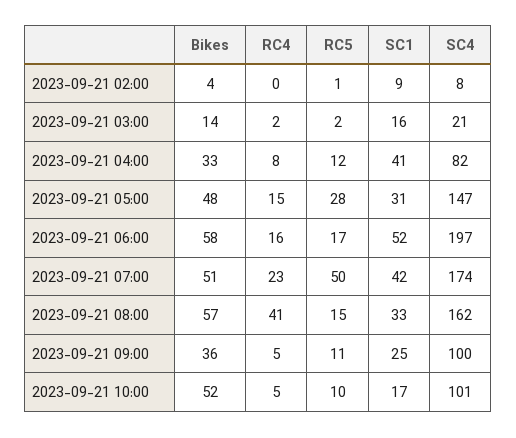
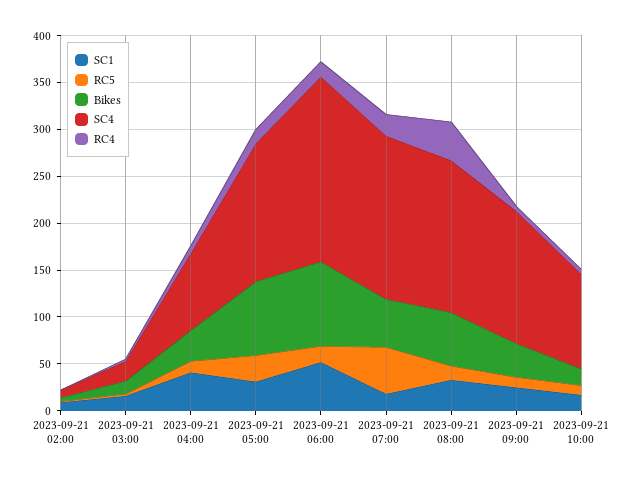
Bikes, 2023-09-21 05:00: 48 -> 80
Bikes, 2023-09-21 06:00: 58 -> 90
SC1, 2023-09-21 07:00: 42 -> 20
SC4, 2023-09-21 09:00: 100 -> 140
Bikes, 2023-09-21 10:00: 52 -> 20

